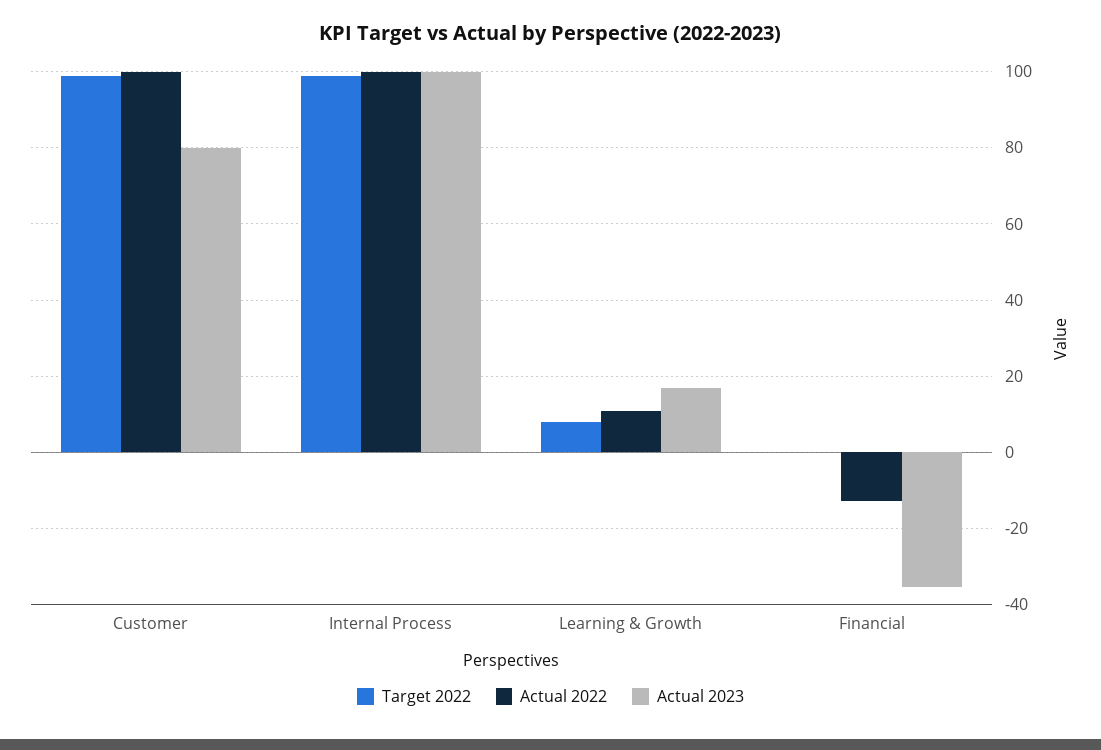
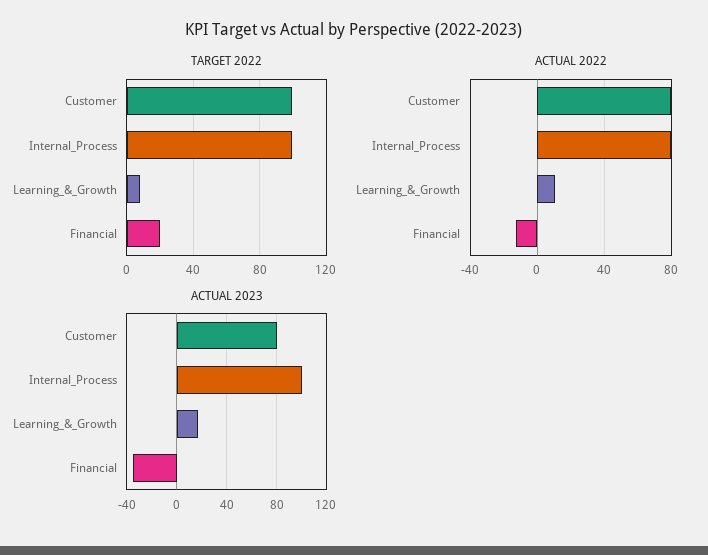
Actual 2022, Customer: 100 -> 80
Actual 2022, Internal Process: 100 -> 80
Target 2022, Financial: 0 -> 20

